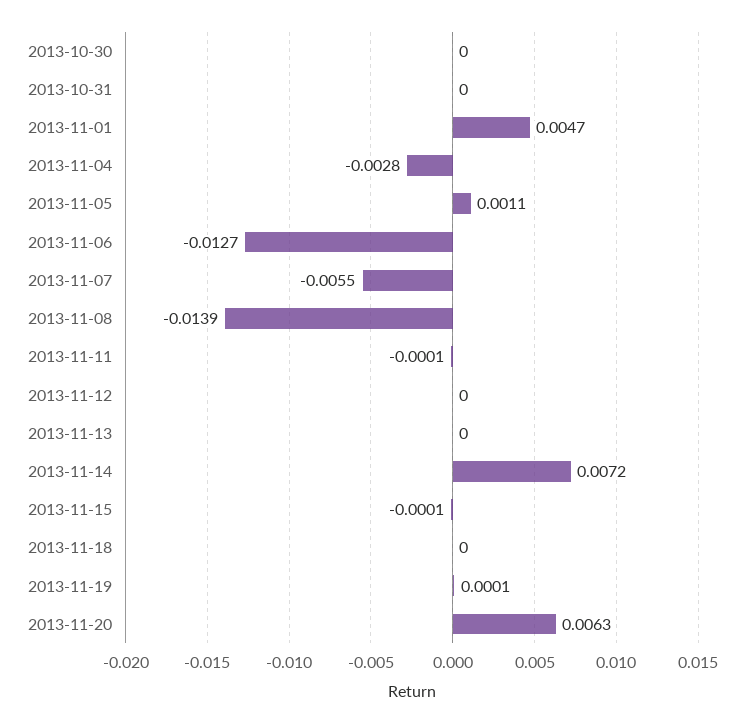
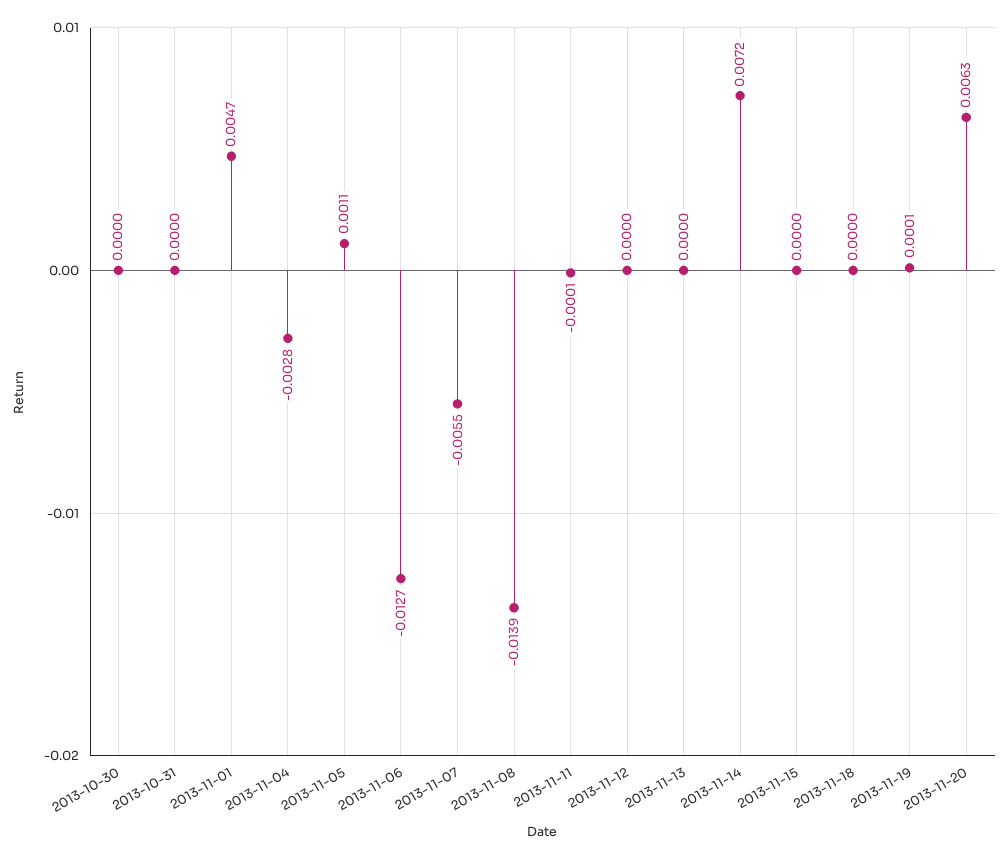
2013-11-15: -0.0001 -> 0

